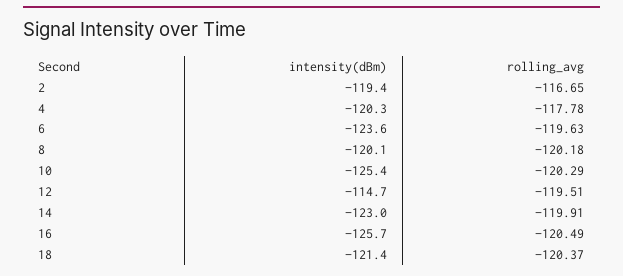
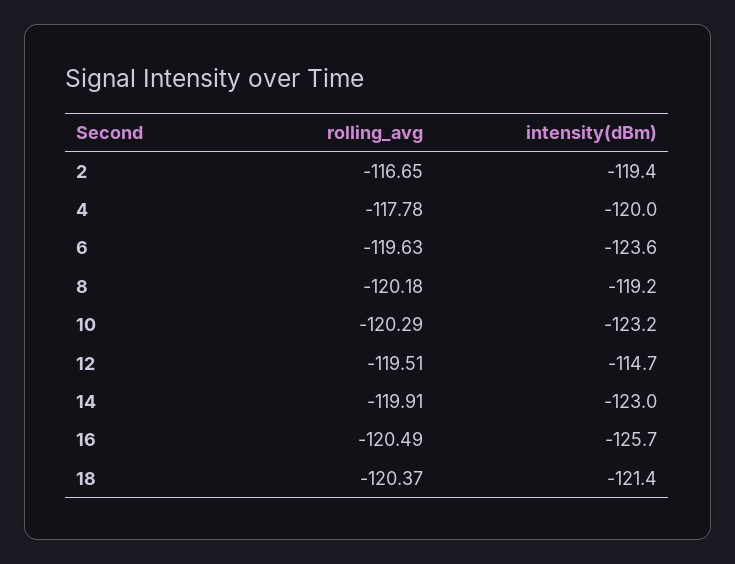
intensity(dBm), 4: -120.3 -> -120
intensity(dBm), 8: -120.1 -> -119.2
intensity(dBm), 10: -125.4 -> -123.2

